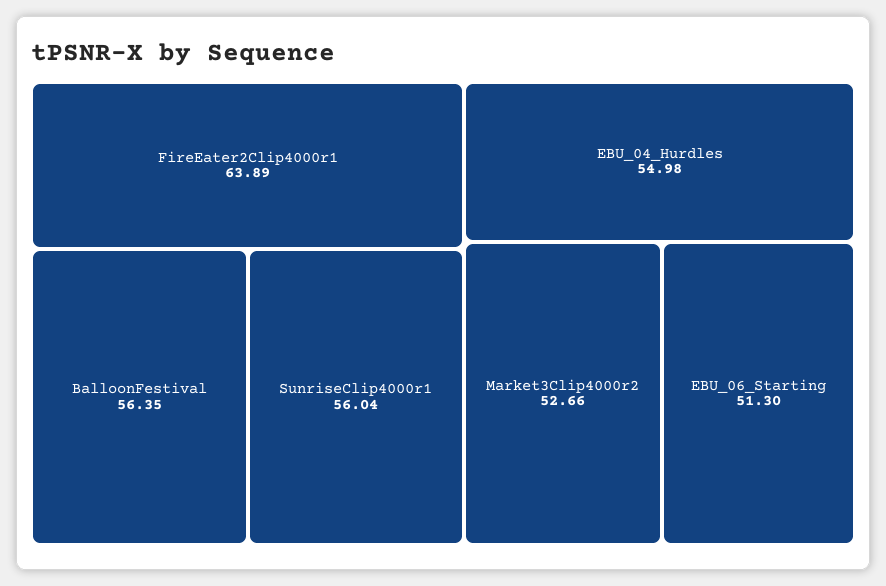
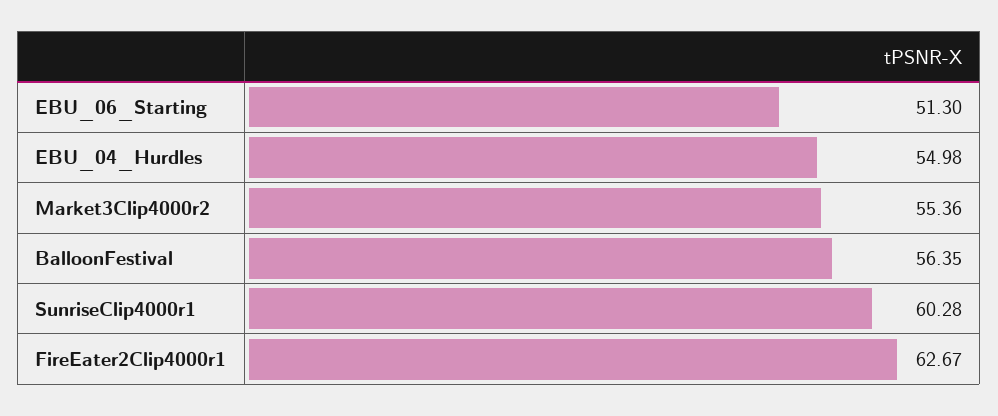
FireEater2Clip4000r1: 63.89 -> 62.67
SunriseClip4000r1: 56.04 -> 60.28
Market3Clip4000r2: 52.66 -> 55.36

